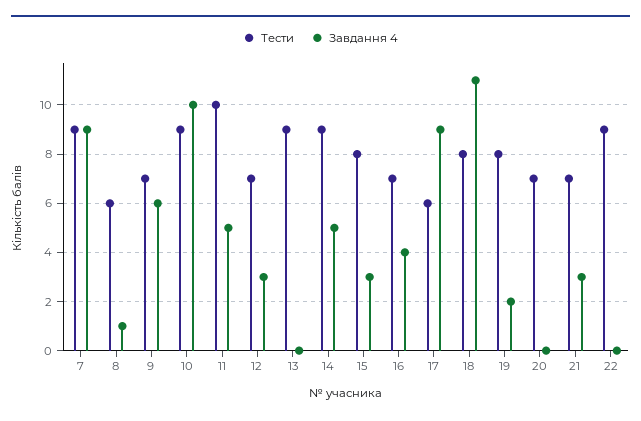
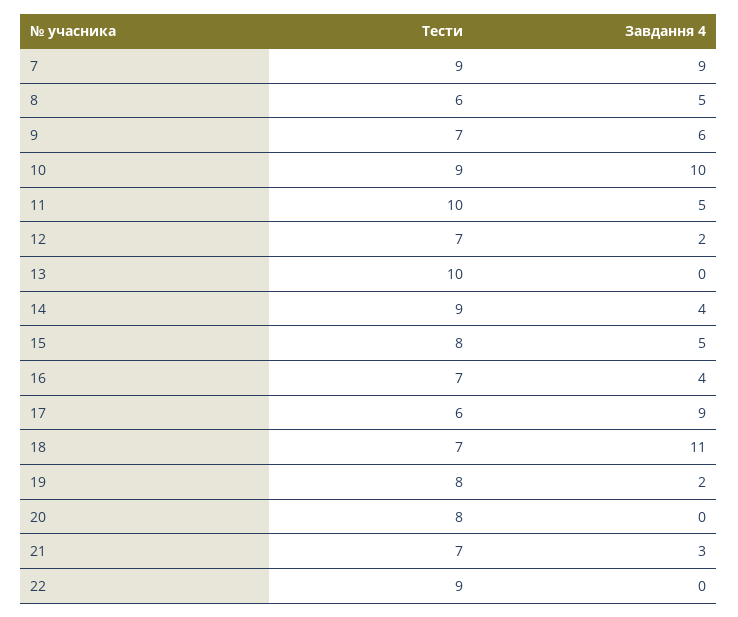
Завдання 4, 8: 1 -> 5
Завдання 4, 12: 3 -> 2
Тести, 13: 9 -> 10
Завдання 4, 14: 5 -> 4
Завдання 4, 15: 3 -> 5
Тести, 18: 8 -> 7
Тести, 20: 7 -> 8

